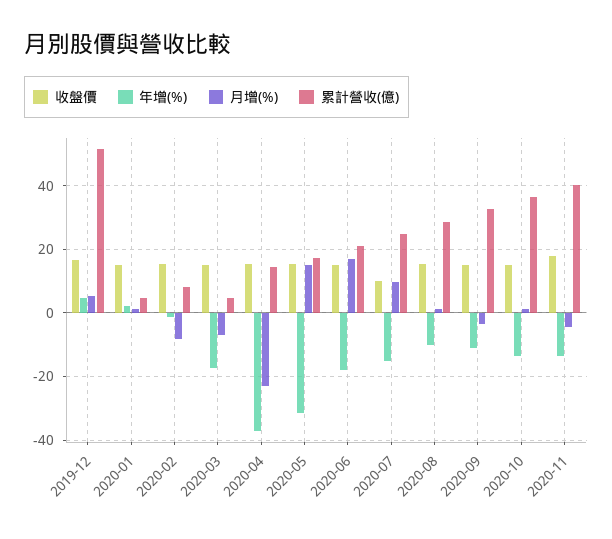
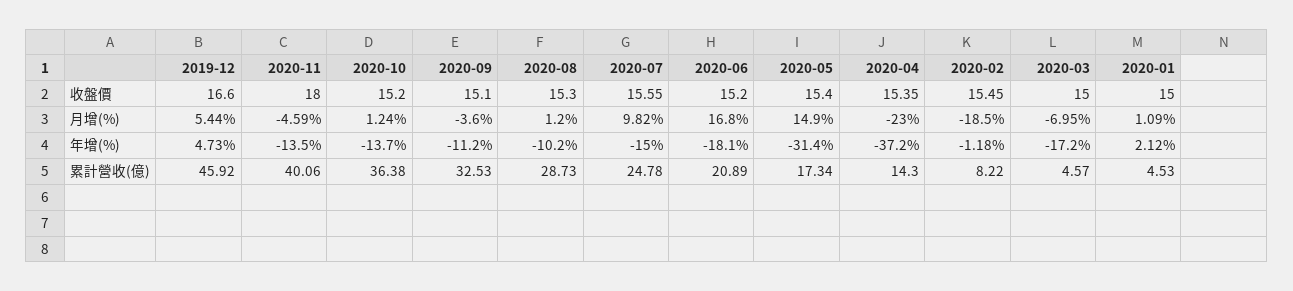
累計營收(億), 2019-12: 52 -> 45.92
月增(%), 2020-02: -8 -> -18.5
收盤價, 2020-07: 10 -> 15.55

